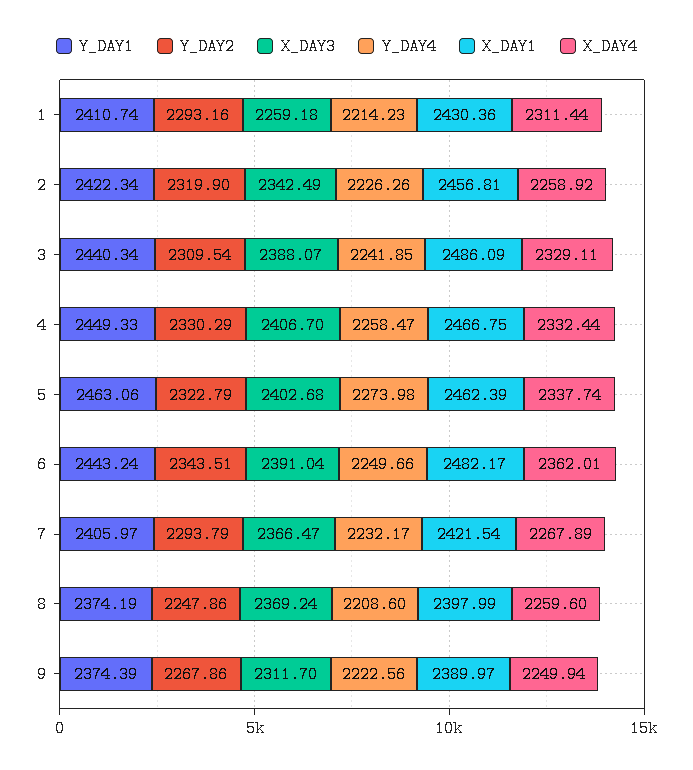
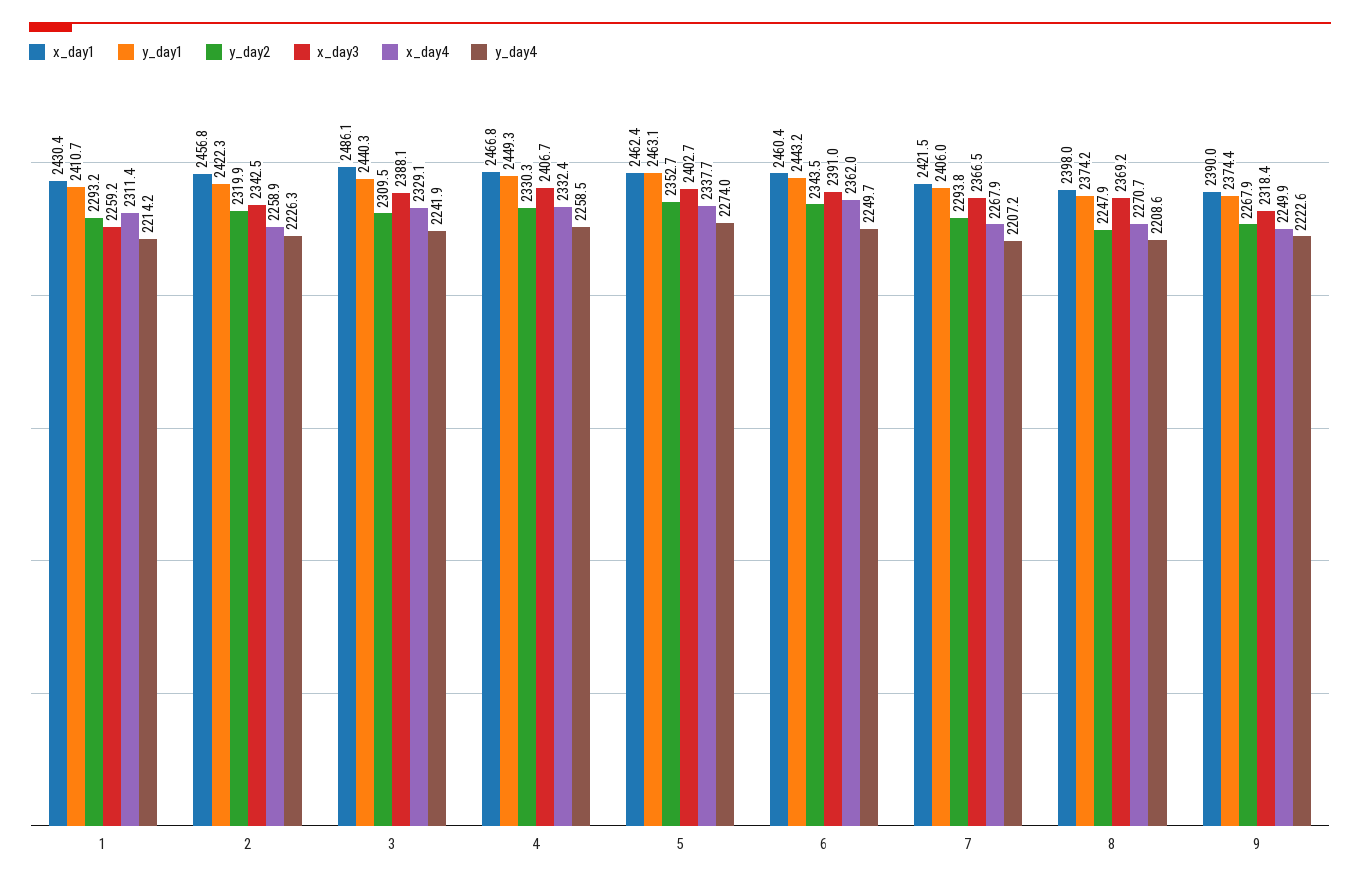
Y_DAY2, 5: 2322.79 -> 2352.7
X_DAY1, 6: 2482.17 -> 2460.4
Y_DAY4, 7: 2232.17 -> 2207.2
X_DAY4, 8: 2259.6 -> 2270.7
X_DAY3, 9: 2311.7 -> 2318.4

